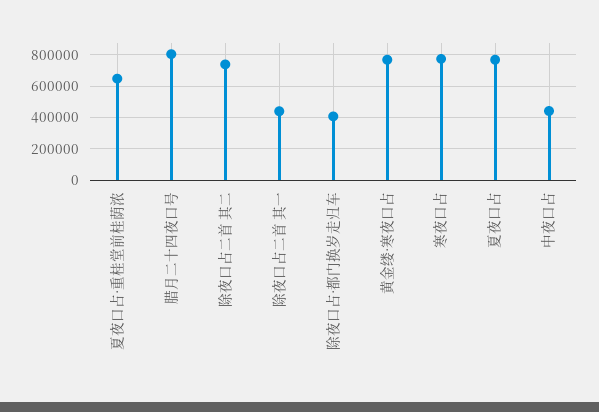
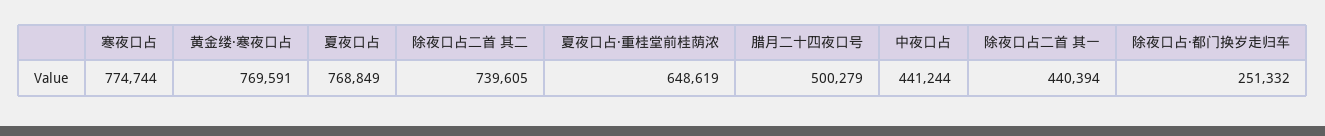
腊月二十四夜口号: 800000 -> 500279
除夜口占·都门换岁走归车: 400000 -> 251332

